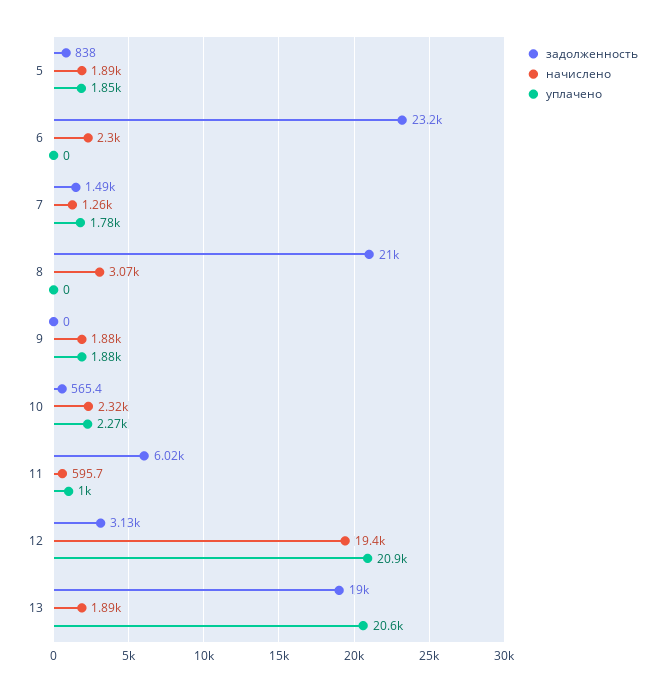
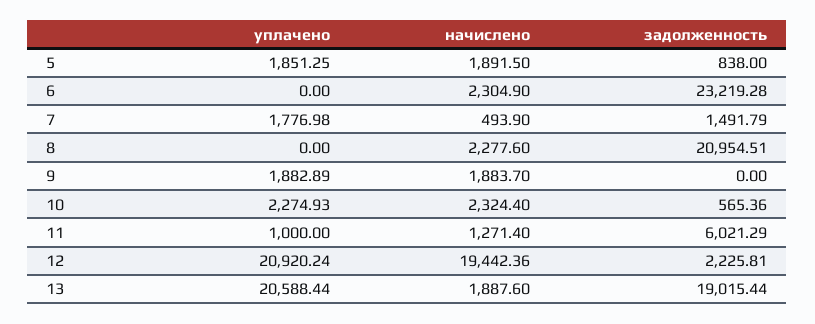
начислено, 7: 1260 -> 493.9
начислено, 8: 3070 -> 2277.6
начислено, 11: 595.7 -> 1271.4
задолженность, 12: 3130 -> 2225.81

